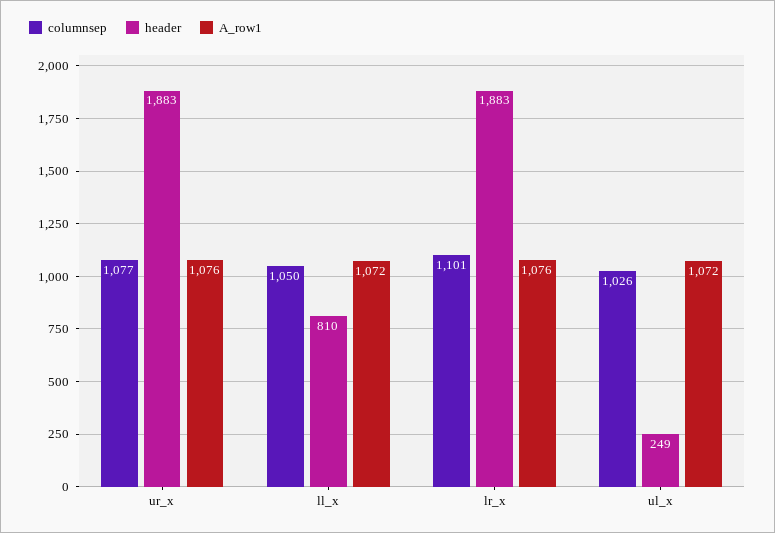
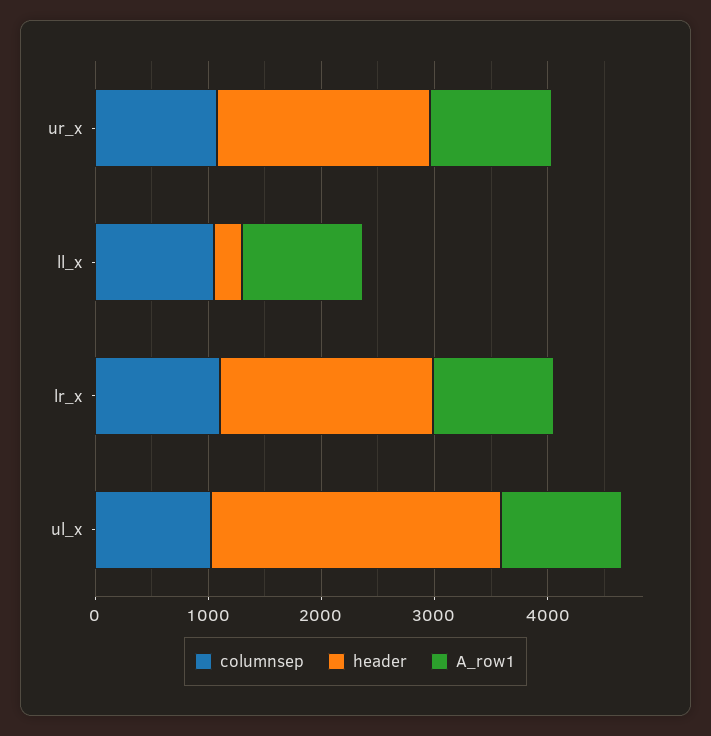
header, ll_x: 810 -> 200
header, ul_x: 249 -> 2600

